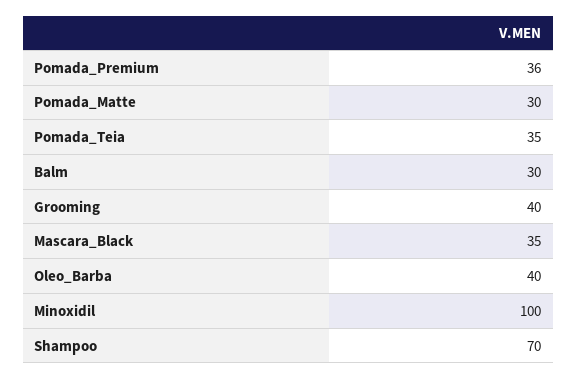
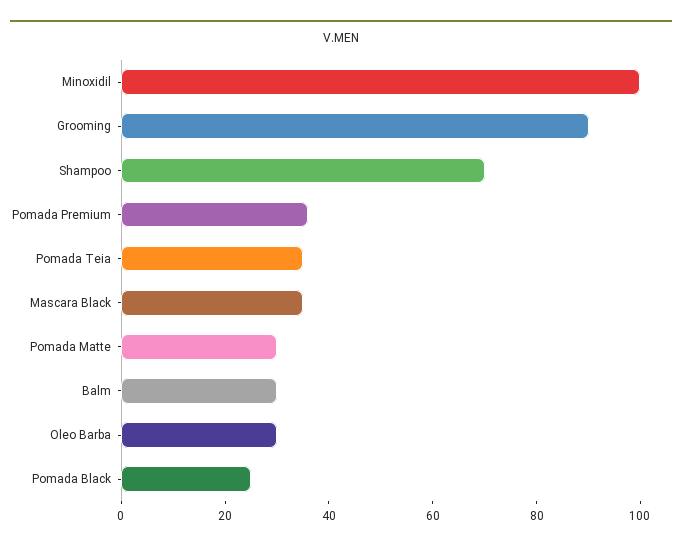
Grooming: 40 -> 90
Oleo_Barba: 40 -> 30
Pomada Black: none -> 25

